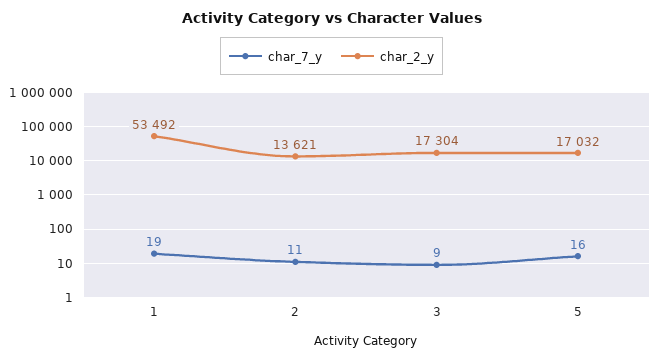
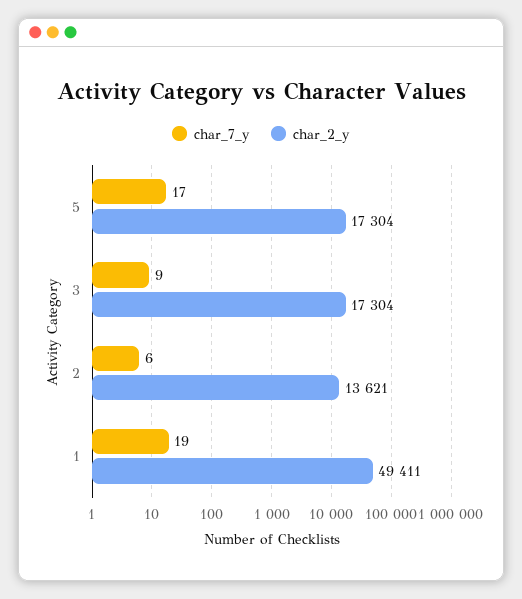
char_2_y, 1: 53492 -> 49411
char_7_y, 2: 11 -> 6
char_7_y, 5: 16 -> 17
char_2_y, 5: 17032 -> 17304

